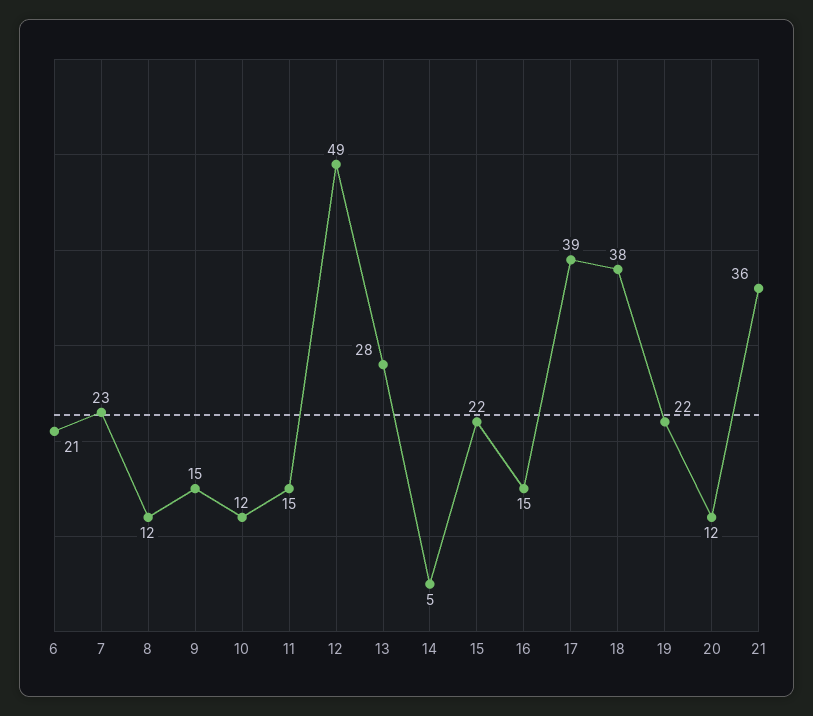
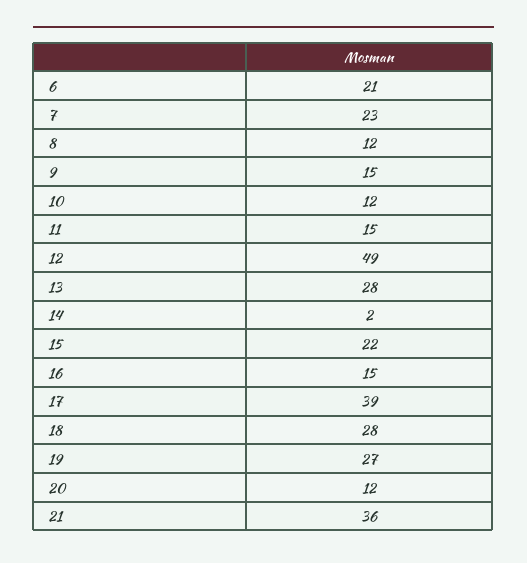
14: 5 -> 2
18: 38 -> 28
19: 22 -> 27

